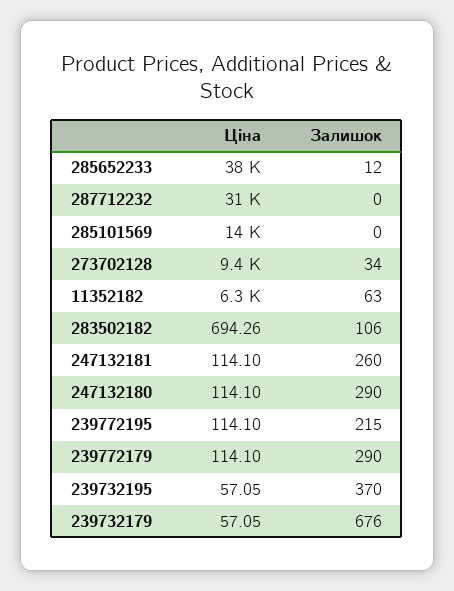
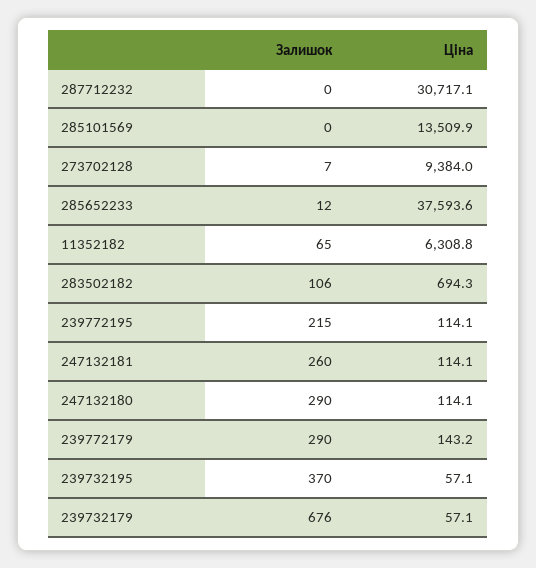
Залишок, 273702128: 34 -> 7
Залишок, 11352182: 63 -> 65
Ціна, 239772179: 114.1 -> 143.2

